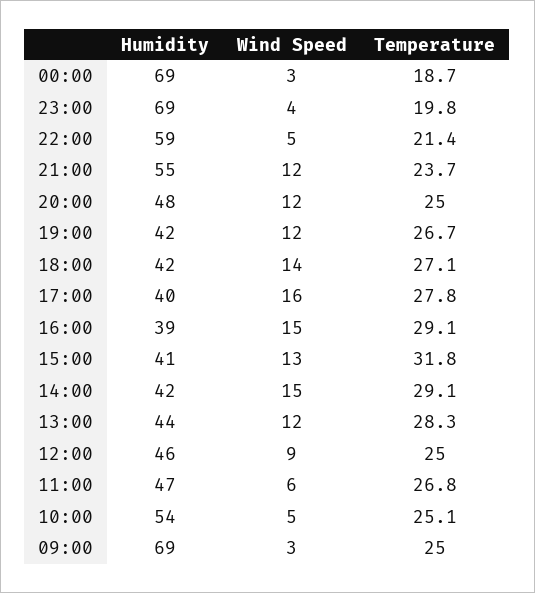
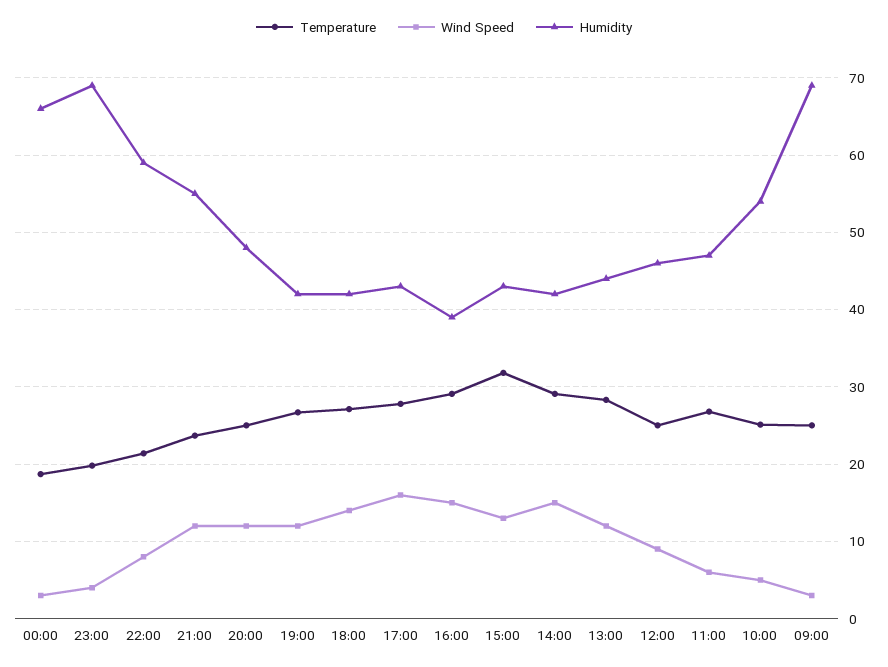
Humidity, 00:00: 69 -> 66
Wind Speed, 22:00: 5 -> 8
Humidity, 17:00: 40 -> 43
Humidity, 15:00: 41 -> 43

